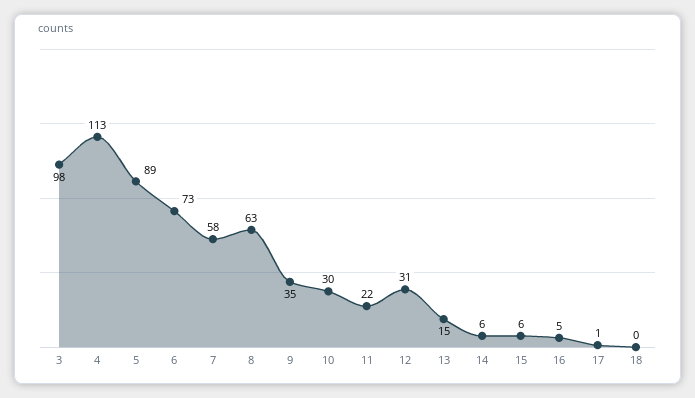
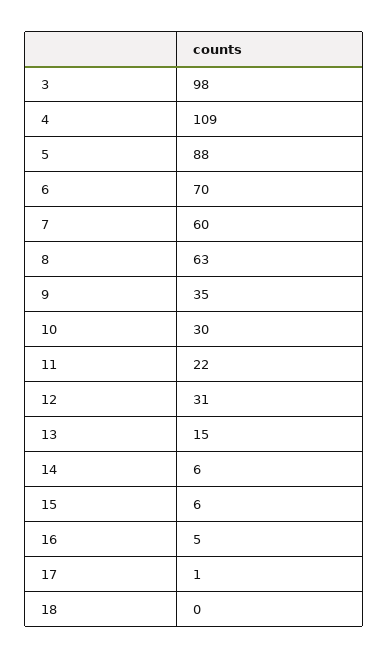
4: 113 -> 109
5: 89 -> 88
6: 73 -> 70
7: 58 -> 60

